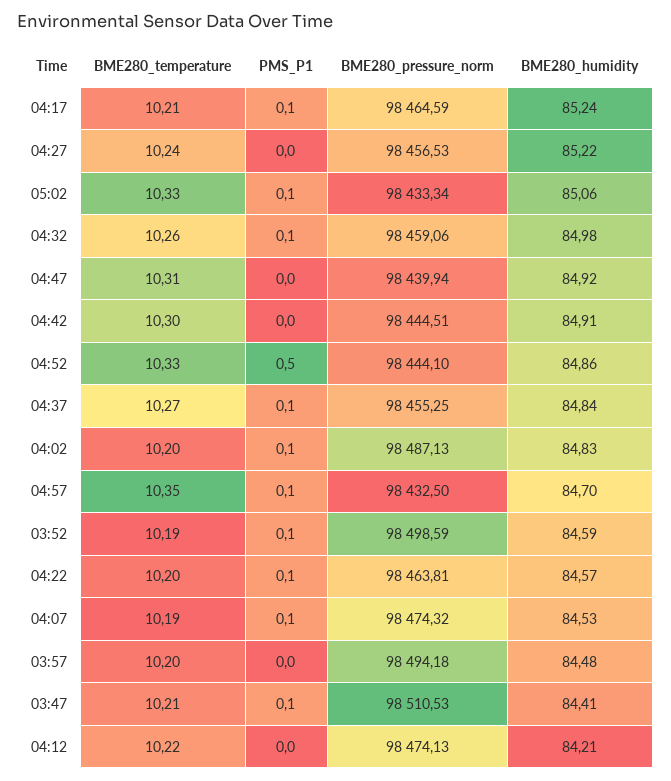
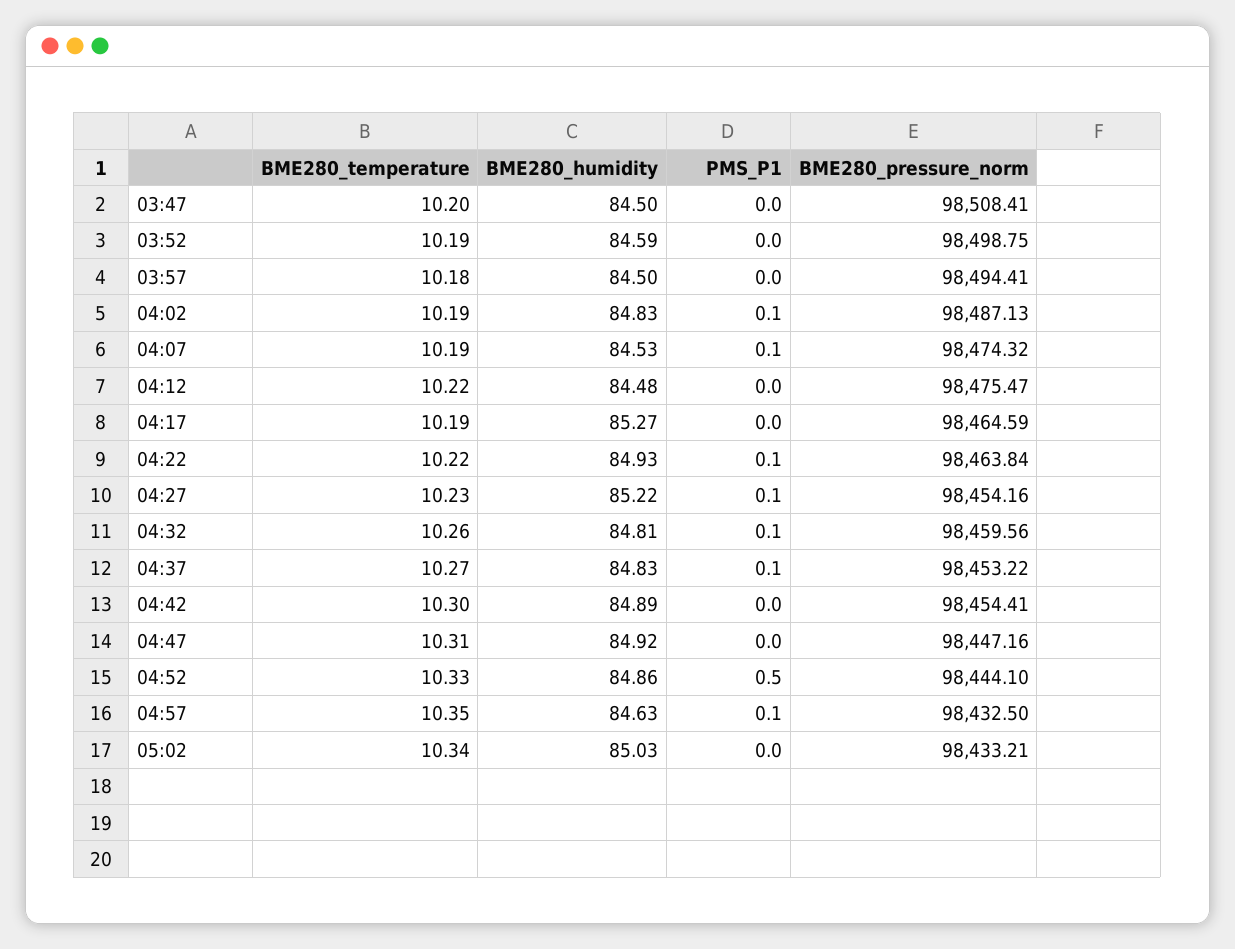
BME280_temperature, 04:17: 10.21 -> 10.19
PMS_P1, 04:17: 0.1 -> 0
BME280_humidity, 04:17: 85.24 -> 85.27
BME280_temperature, 04:27: 10.24 -> 10.23
PMS_P1, 04:27: 0 -> 0.1
BME280_pressure_norm, 04:27: 98456.53 -> 98454.16
BME280_temperature, 05:02: 10.33 -> 10.34
PMS_P1, 05:02: 0.1 -> 0
BME280_pressure_norm, 05:02: 98433.34 -> 98433.21
BME280_humidity, 05:02: 85.06 -> 85.03
BME280_pressure_norm, 04:32: 98459.06 -> 98459.56
BME280_humidity, 04:32: 84.98 -> 84.81
BME280_pressure_norm, 04:47: 98439.94 -> 98447.16
BME280_pressure_norm, 04:42: 98444.51 -> 98454.41
BME280_humidity, 04:42: 84.91 -> 84.89
BME280_pressure_norm, 04:37: 98455.25 -> 98453.22
BME280_humidity, 04:37: 84.84 -> 84.83
BME280_temperature, 04:02: 10.2 -> 10.19
BME280_humidity, 04:57: 84.7 -> 84.63
PMS_P1, 03:52: 0.1 -> 0
BME280_pressure_norm, 03:52: 98498.59 -> 98498.75
BME280_temperature, 04:22: 10.2 -> 10.22
BME280_pressure_norm, 04:22: 98463.81 -> 98463.84
BME280_humidity, 04:22: 84.57 -> 84.93
BME280_temperature, 03:57: 10.2 -> 10.18
BME280_pressure_norm, 03:57: 98494.18 -> 98494.41
BME280_humidity, 03:57: 84.48 -> 84.5
BME280_temperature, 03:47: 10.21 -> 10.2
PMS_P1, 03:47: 0.1 -> 0
BME280_pressure_norm, 03:47: 98510.53 -> 98508.41
BME280_humidity, 03:47: 84.41 -> 84.5
BME280_pressure_norm, 04:12: 98474.13 -> 98475.47
BME280_humidity, 04:12: 84.21 -> 84.48

